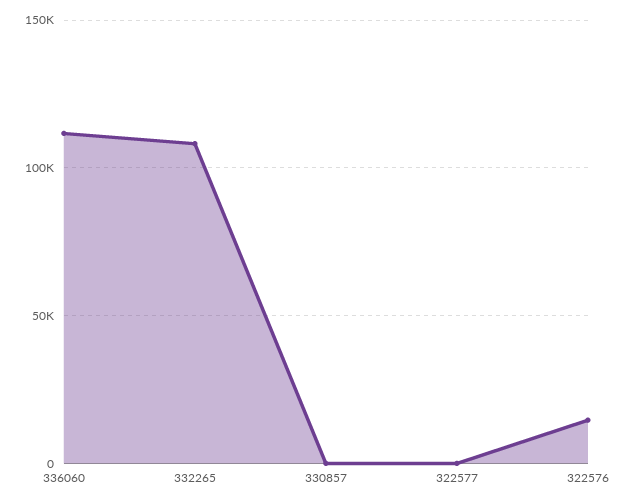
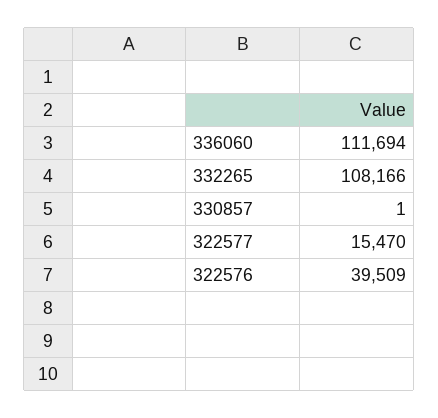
322577: 0 -> 15470
322576: 15000 -> 39509

